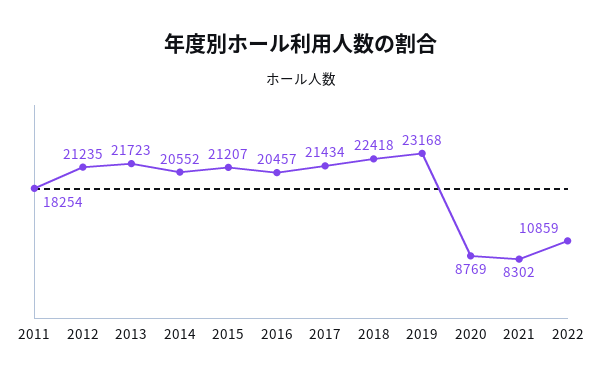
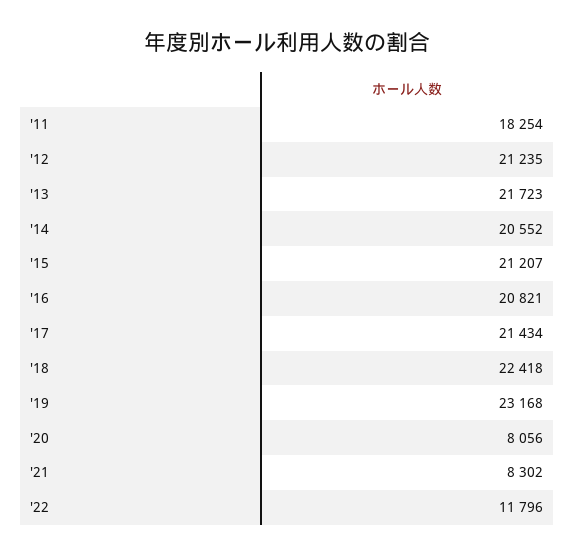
2016: 20457 -> 20821
2020: 8769 -> 8056
2022: 10859 -> 11796

